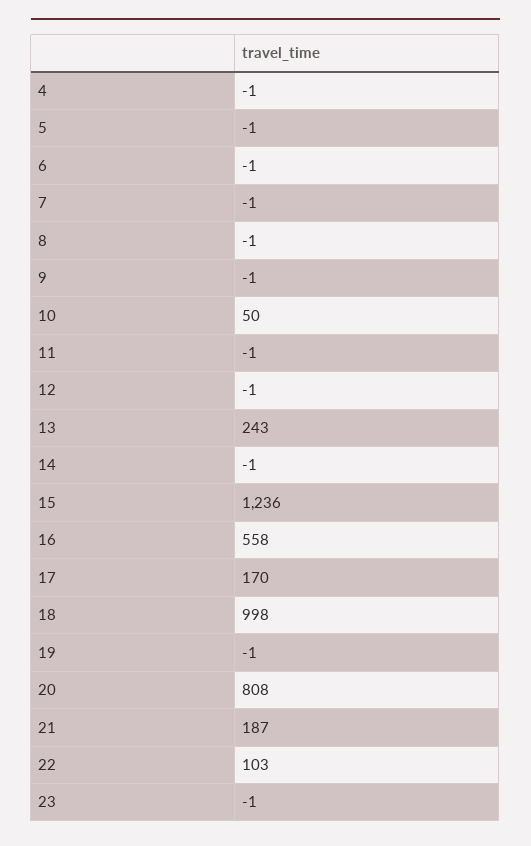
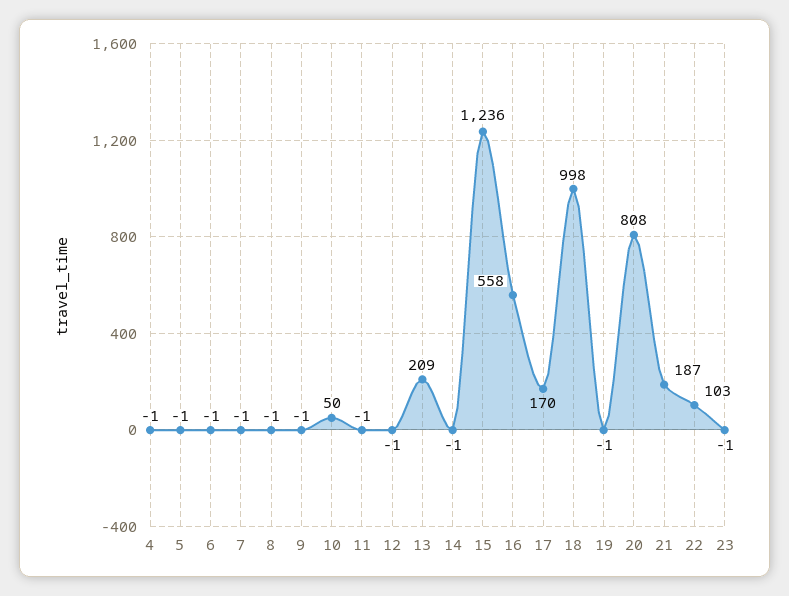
13: 243 -> 209

